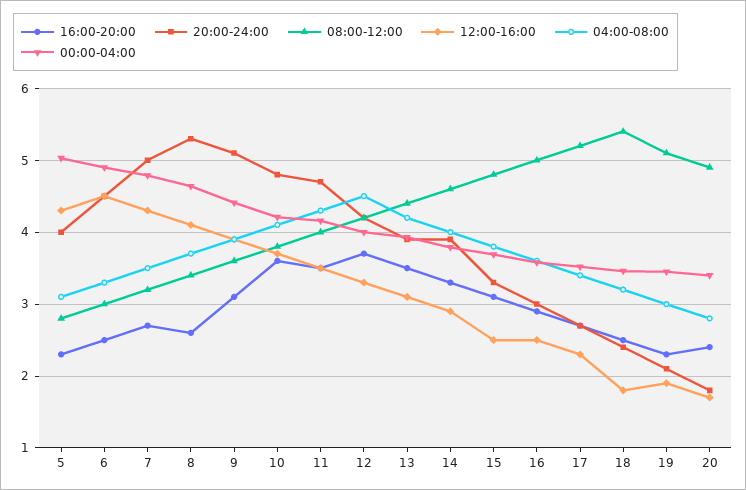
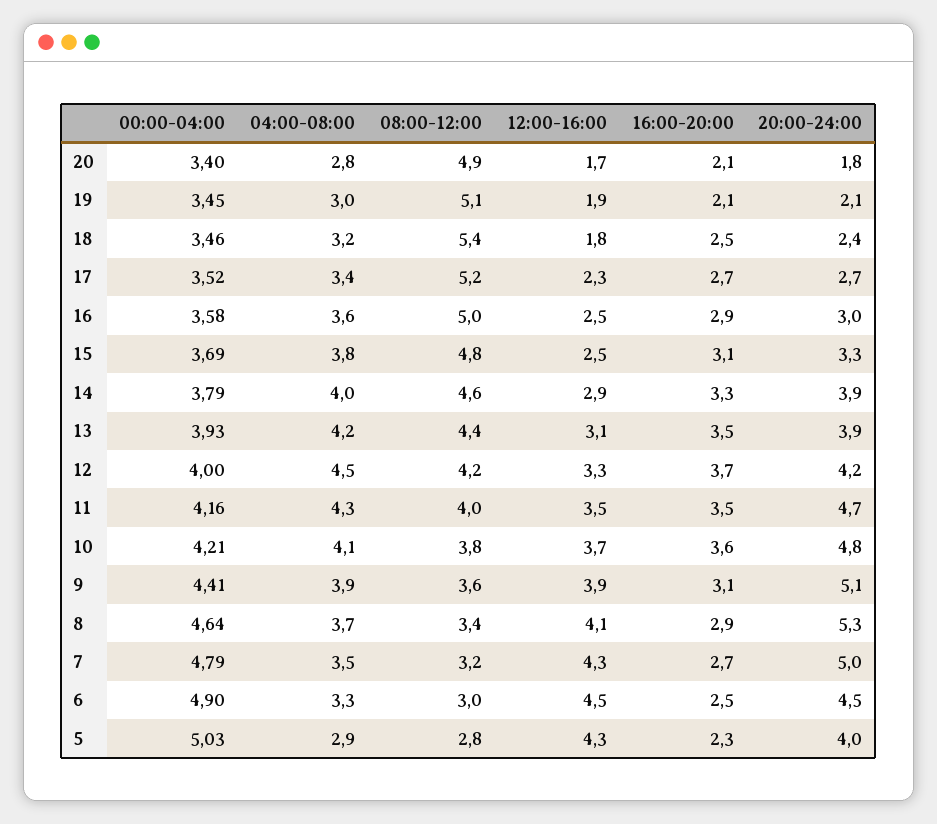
04:00-08:00, 5: 3.1 -> 2.9
16:00-20:00, 8: 2.6 -> 2.9
16:00-20:00, 19: 2.3 -> 2.1
16:00-20:00, 20: 2.4 -> 2.1

